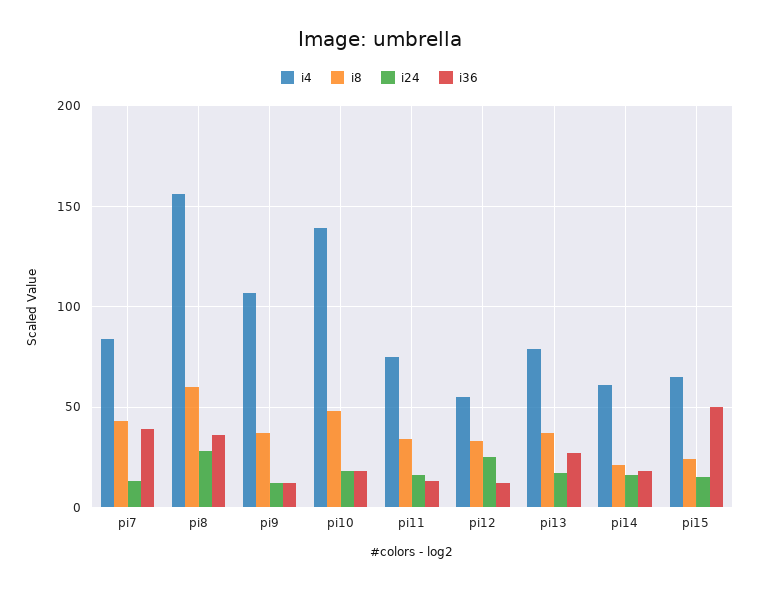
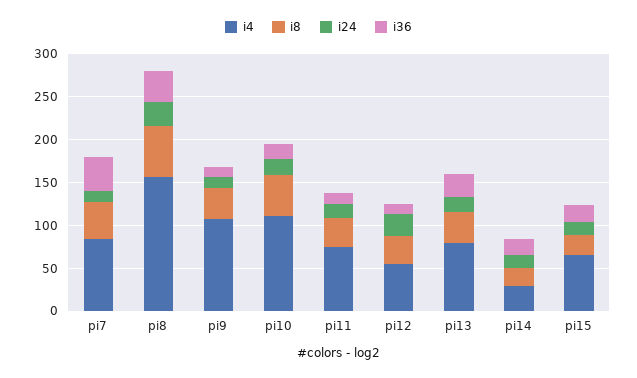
i4, pi10: 140 -> 110
i4, pi14: 60 -> 30
i36, pi15: 50 -> 20

